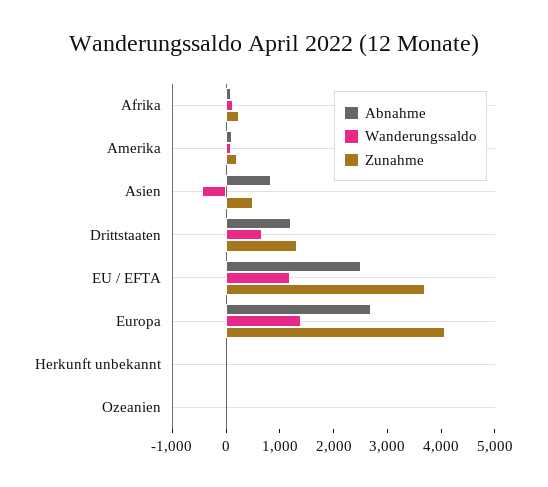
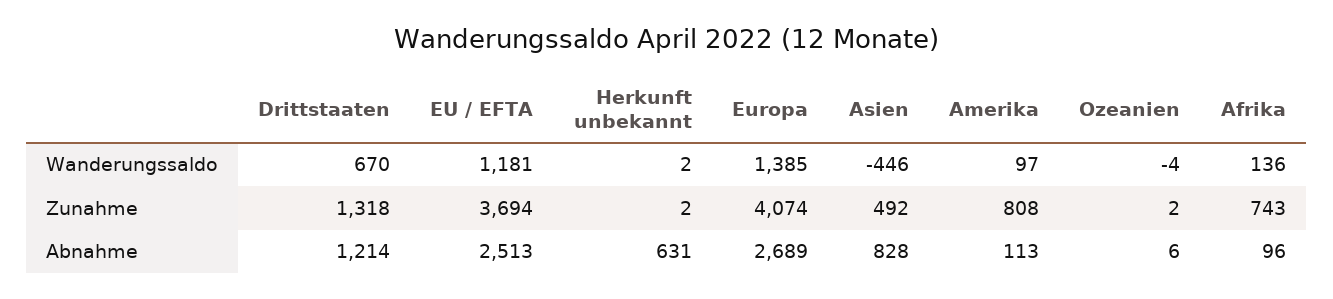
Zunahme, Afrika: 200 -> 743
Zunahme, Amerika: 200 -> 808
Abnahme, Herkunft unbekannt: 0 -> 631

